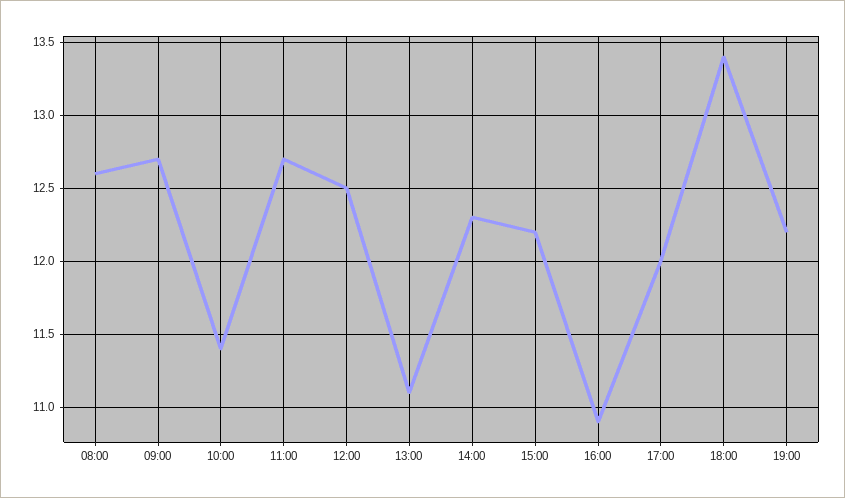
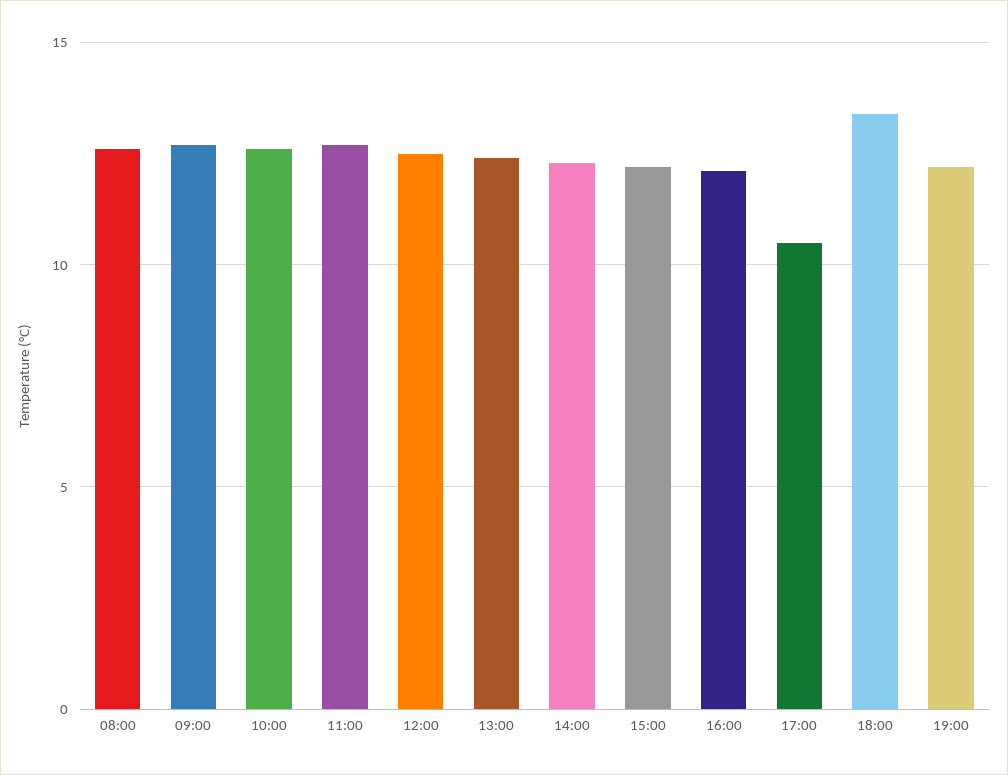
10:00: 11.4 -> 12.5
13:00: 11.1 -> 12.5
16:00: 10.9 -> 12
17:00: 12 -> 10.5

